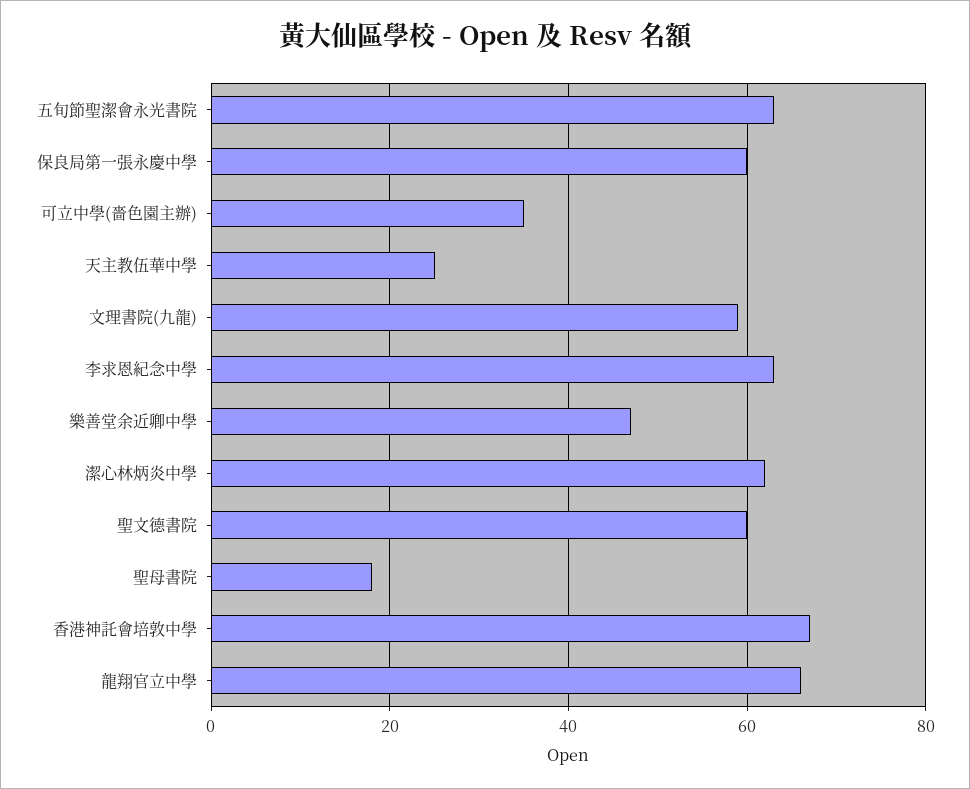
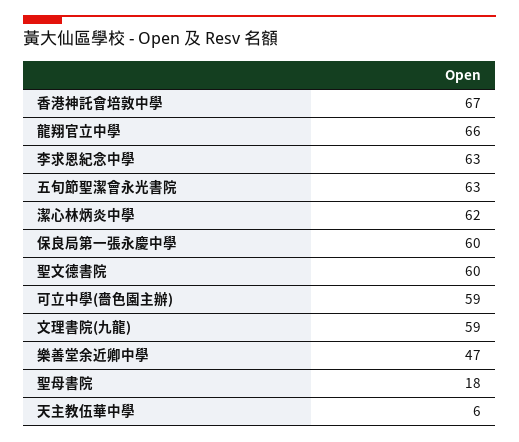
可立中學(嗇色園主辦): 35 -> 59
天主教伍華中學: 25 -> 6

